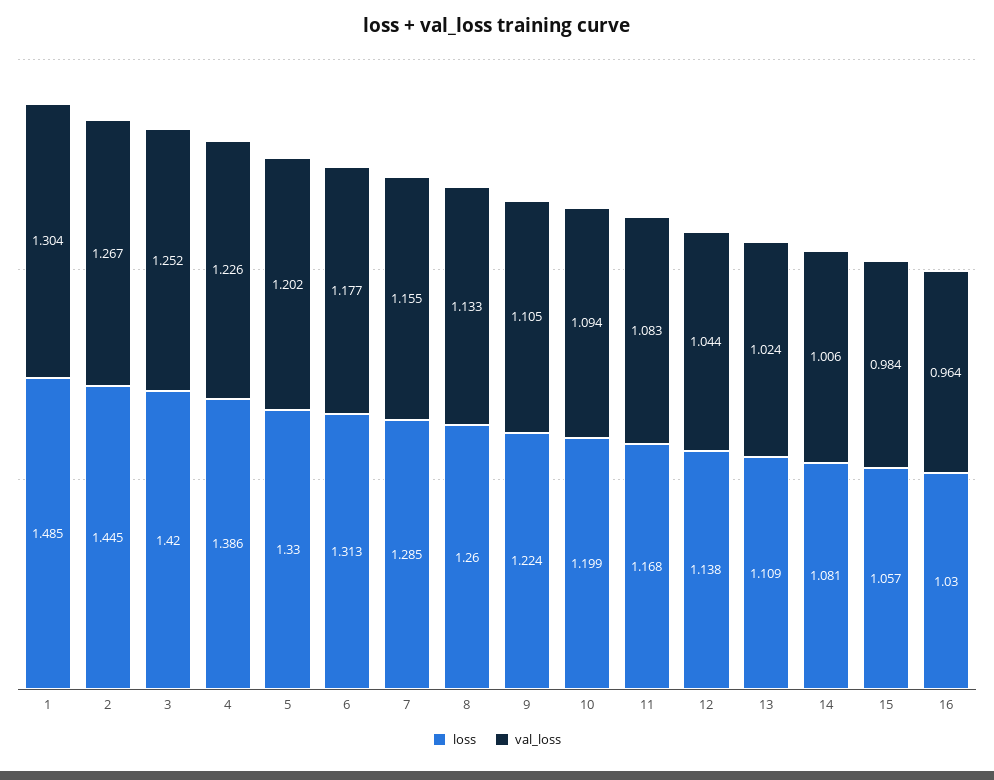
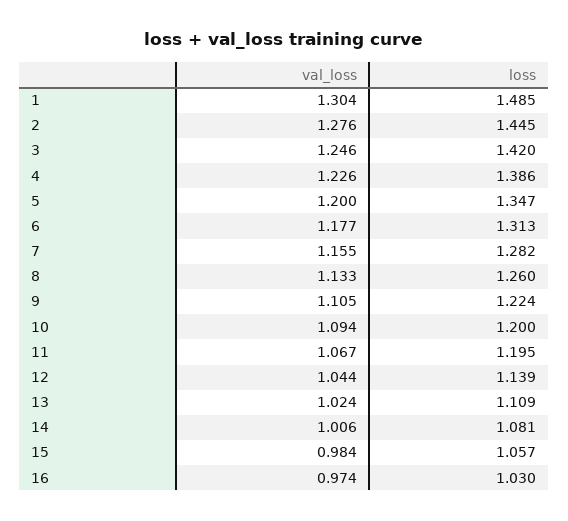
val_loss, 2: 1.267 -> 1.276
val_loss, 3: 1.252 -> 1.246
loss, 5: 1.33 -> 1.347
val_loss, 5: 1.202 -> 1.2
loss, 7: 1.285 -> 1.282
loss, 10: 1.199 -> 1.2
loss, 11: 1.168 -> 1.195
val_loss, 11: 1.083 -> 1.067
loss, 12: 1.138 -> 1.139
val_loss, 16: 0.964 -> 0.974

